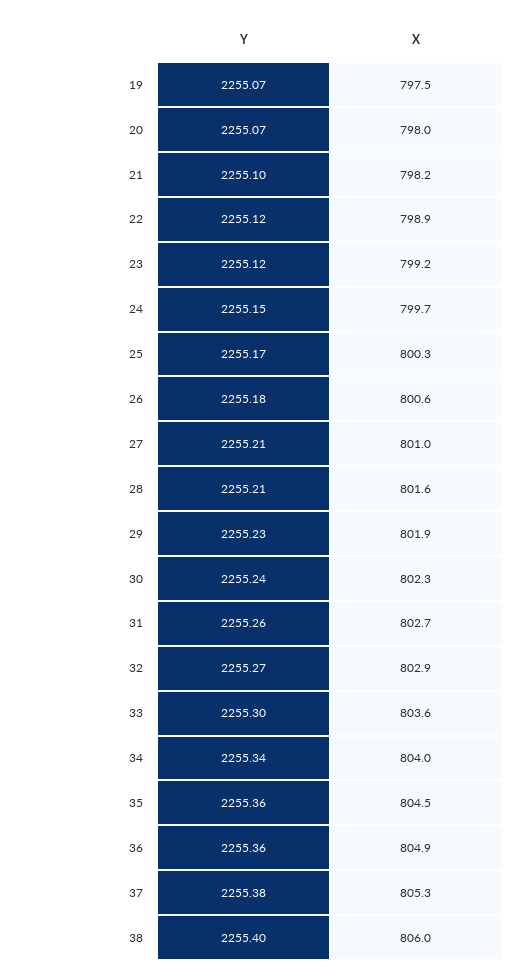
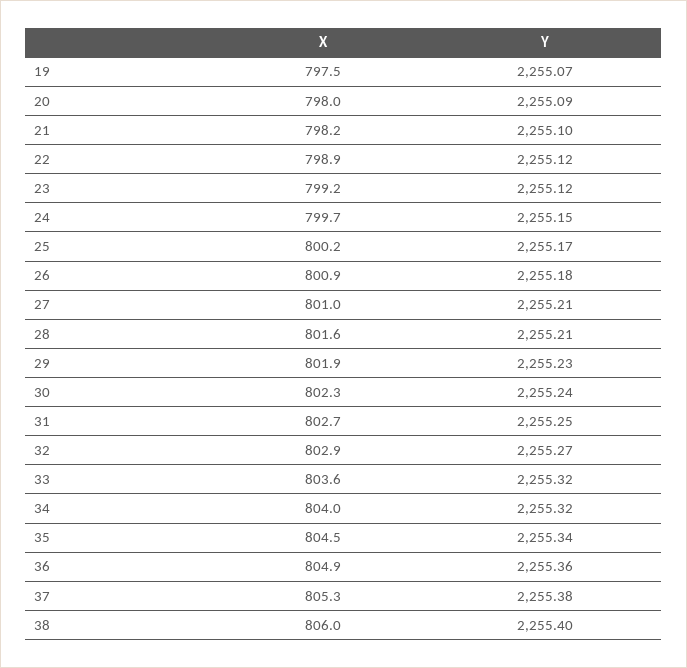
Y, 20: 2255.07 -> 2255.09
X, 25: 800.3 -> 800.2
X, 26: 800.6 -> 800.9
Y, 31: 2255.26 -> 2255.25
Y, 33: 2255.3 -> 2255.32
Y, 34: 2255.34 -> 2255.32
Y, 35: 2255.36 -> 2255.34

